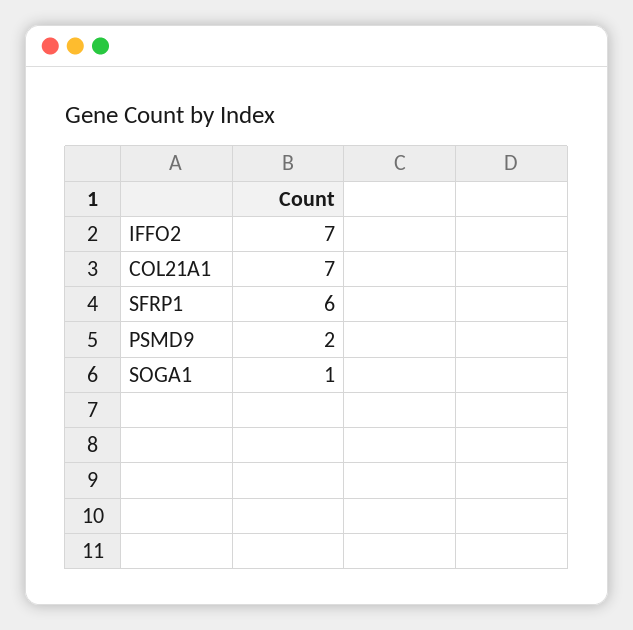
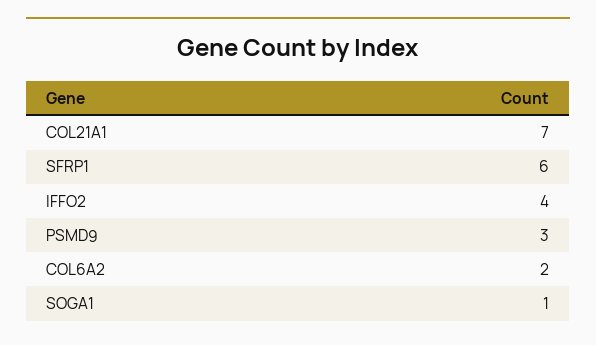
IFFO2: 7 -> 4
PSMD9: 2 -> 3
COL6A2: none -> 2

